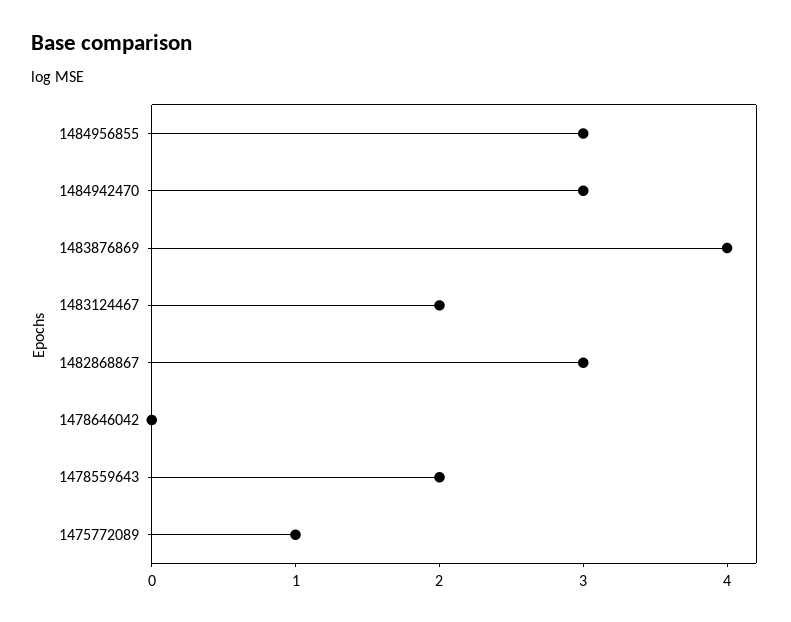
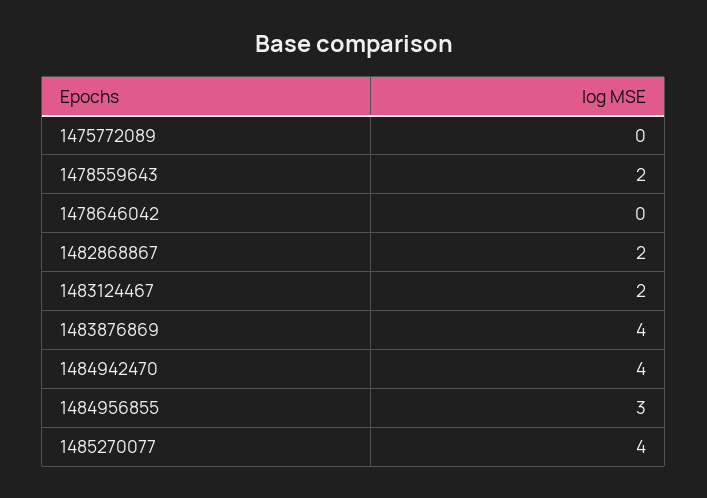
1484942470: 3 -> 4
1482868867: 3 -> 2
1475772089: 1 -> 0
1485270077: none -> 4

